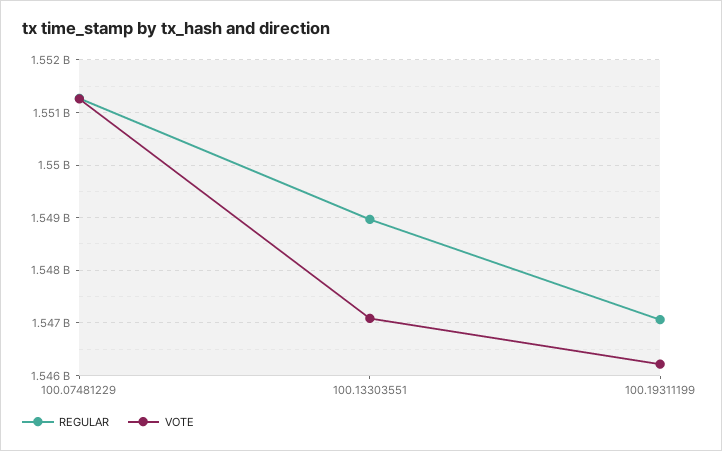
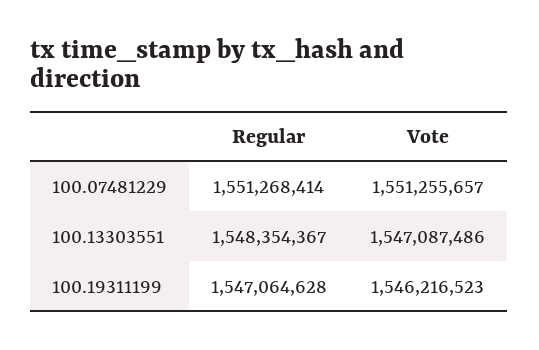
REGULAR, 100.13303551: 1549000000 -> 1548354367

